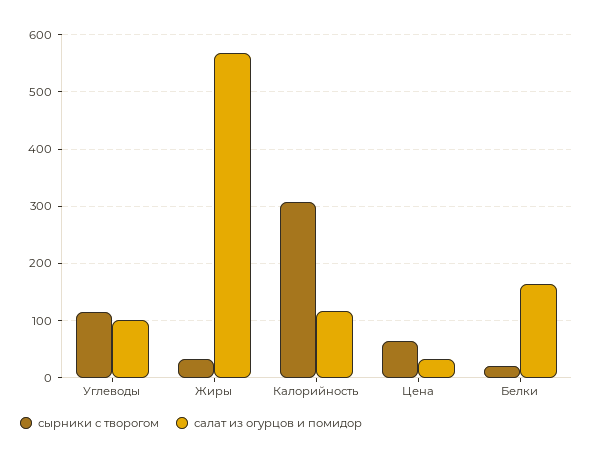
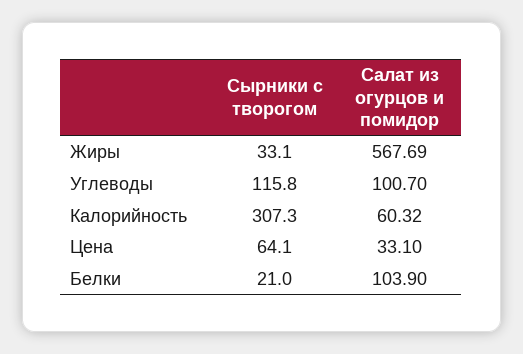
салат из огурцов и помидор, Калорийность: 120 -> 60.32
салат из огурцов и помидор, Белки: 160 -> 103.9

